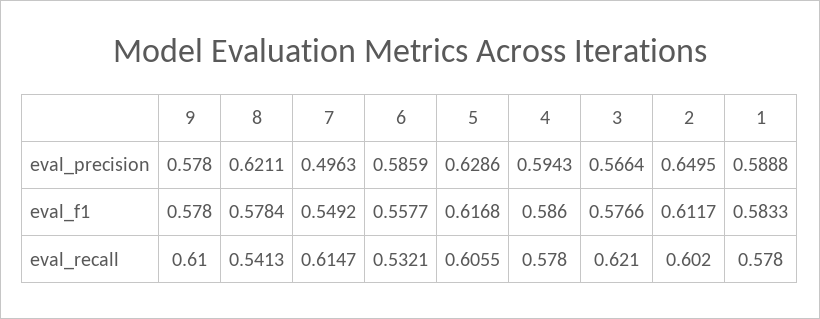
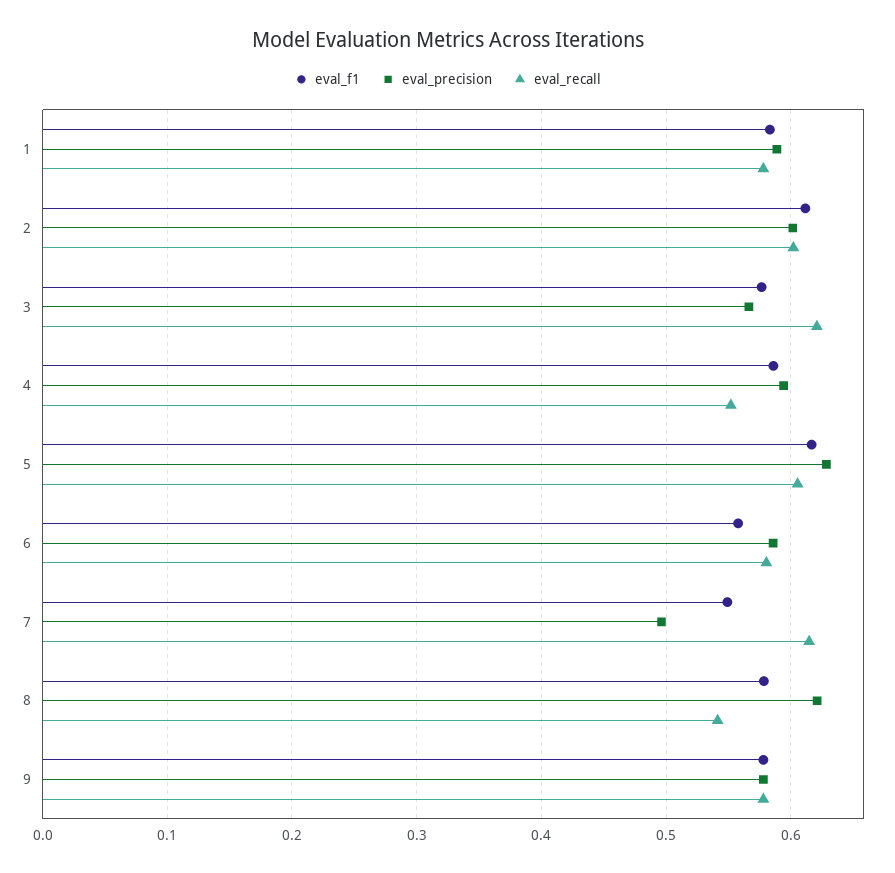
eval_precision, 2: 0.6495 -> 0.6
eval_recall, 9: 0.61 -> 0.58
eval_recall, 6: 0.5321 -> 0.58
eval_recall, 4: 0.578 -> 0.55

